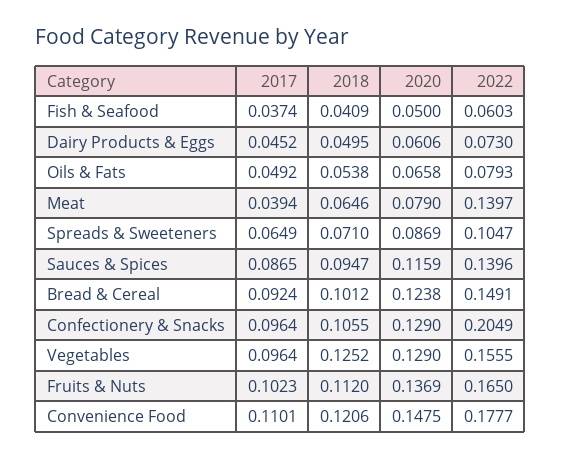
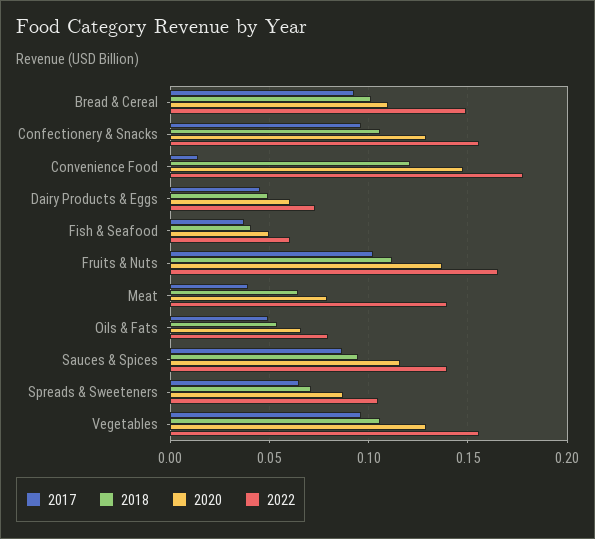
2020, Bread & Cereal: 0.1238 -> 0.11
2022, Confectionery & Snacks: 0.2049 -> 0.155
2018, Vegetables: 0.1252 -> 0.105
2017, Convenience Food: 0.1101 -> 0.015

